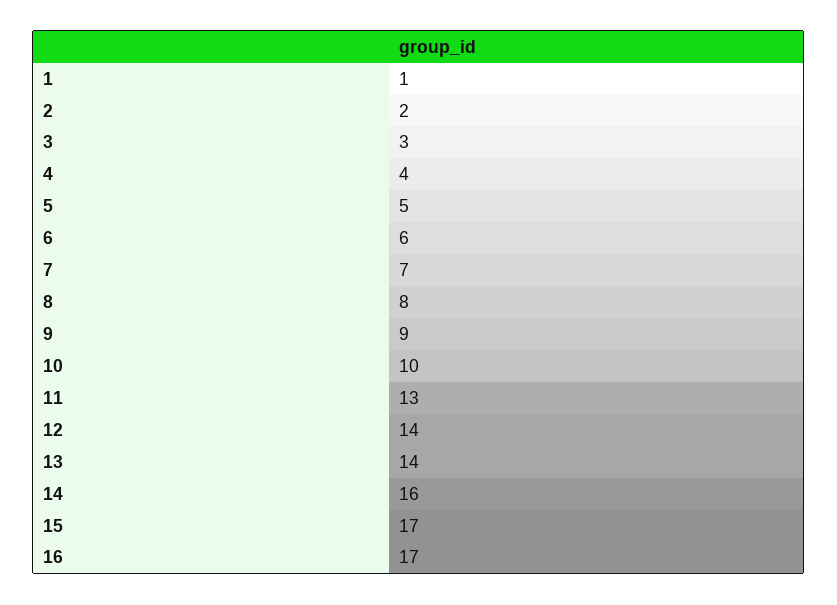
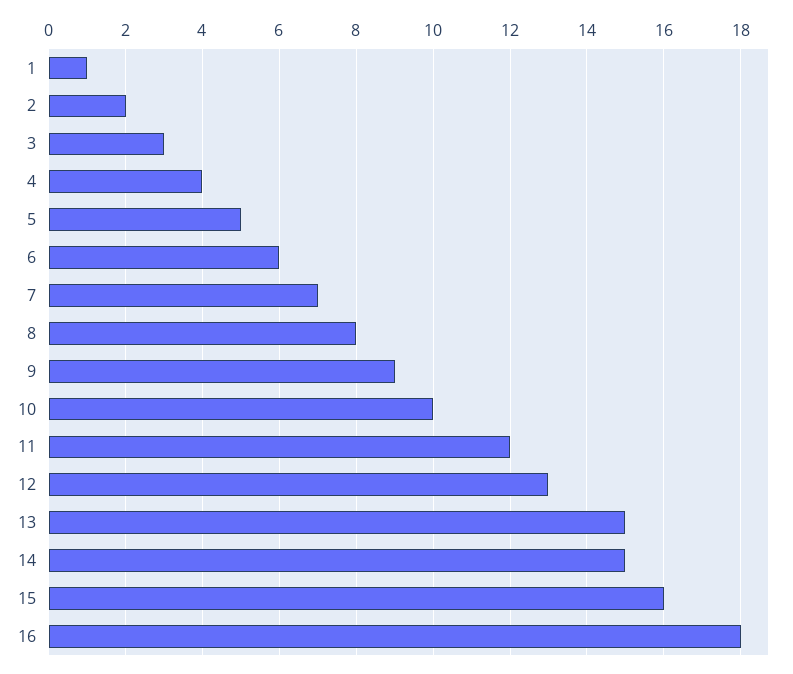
11: 13 -> 12
12: 14 -> 13
13: 14 -> 15
14: 16 -> 15
15: 17 -> 16
16: 17 -> 18

